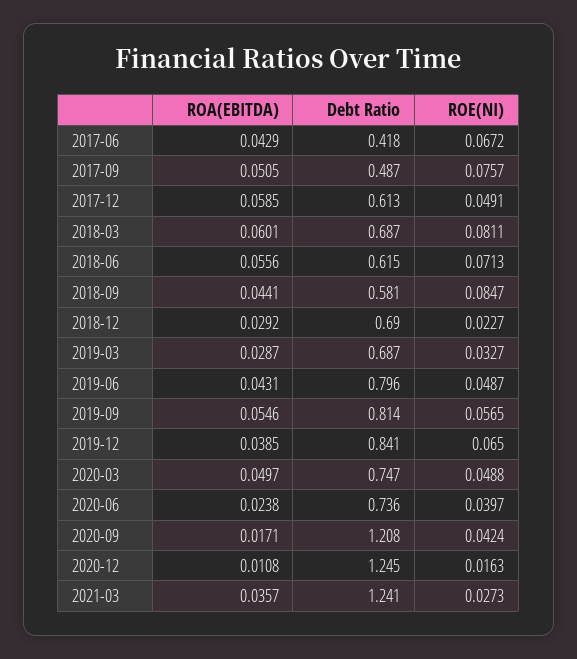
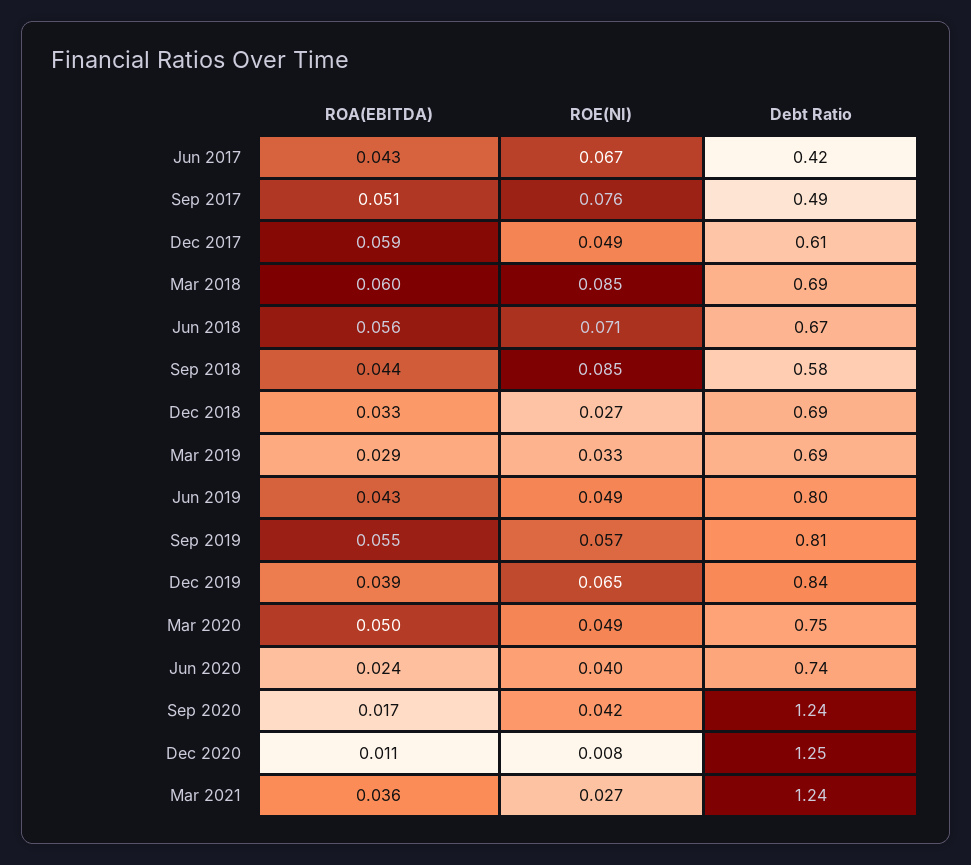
ROE(NI), 2018-03: 0.0811 -> 0.085
Debt Ratio, 2018-06: 0.615 -> 0.67
ROA(EBITDA), 2018-12: 0.0292 -> 0.033
ROE(NI), 2018-12: 0.0227 -> 0.027
Debt Ratio, 2020-09: 1.208 -> 1.24
ROE(NI), 2020-12: 0.0163 -> 0.008

